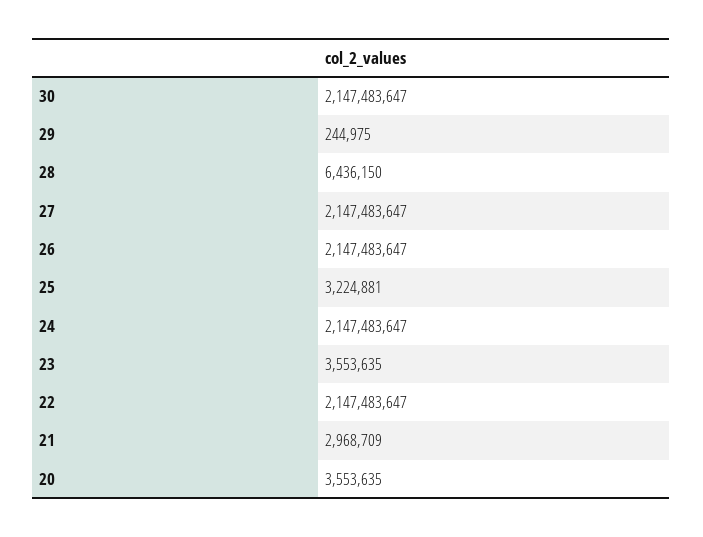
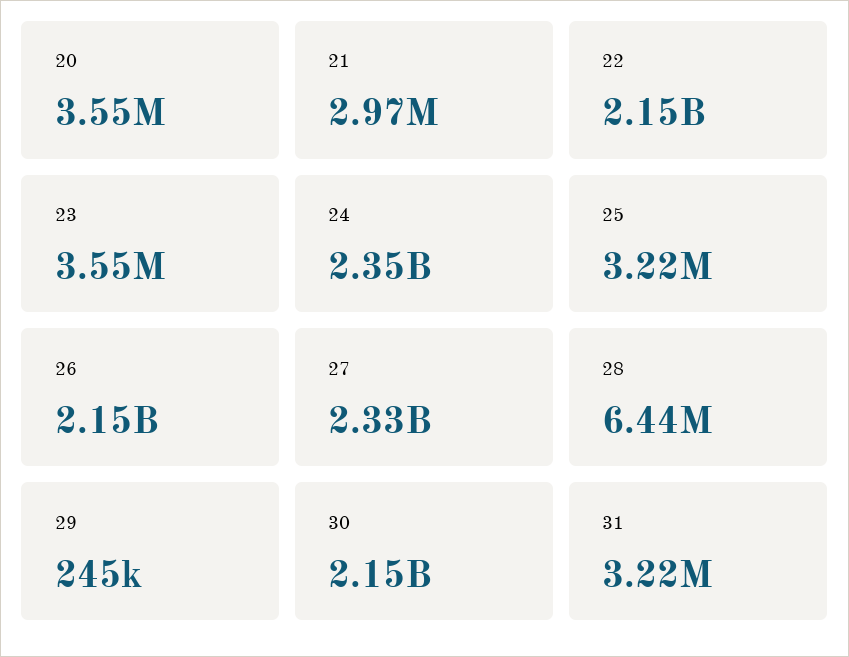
27: 2147483647 -> 2330000000
24: 2147483647 -> 2350000000
31: none -> 3220000

